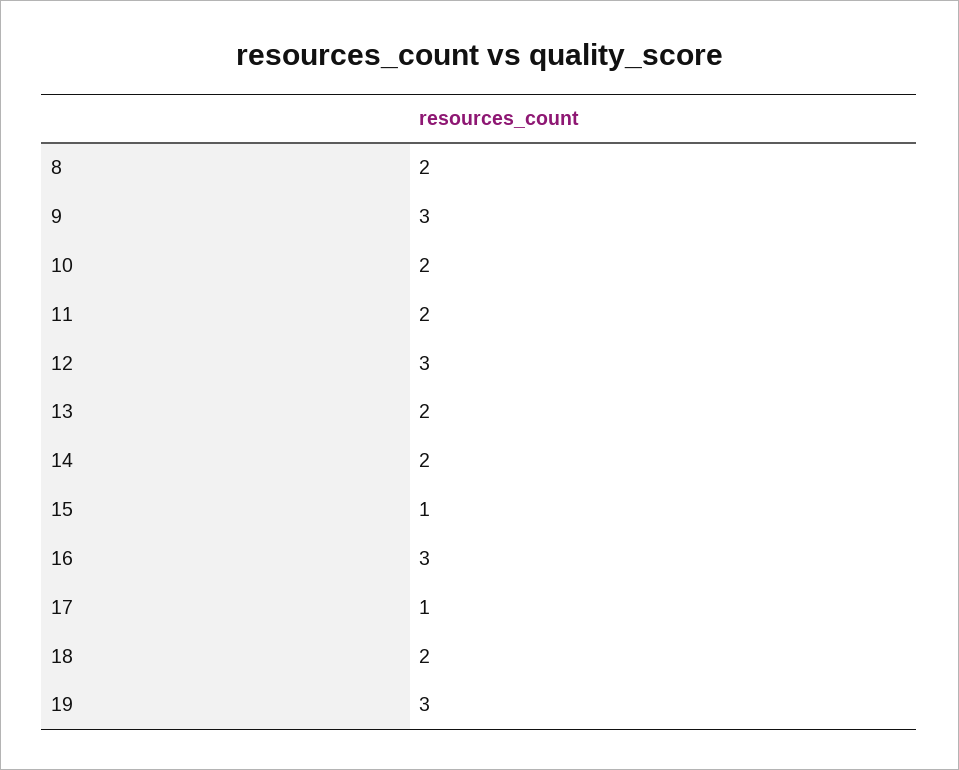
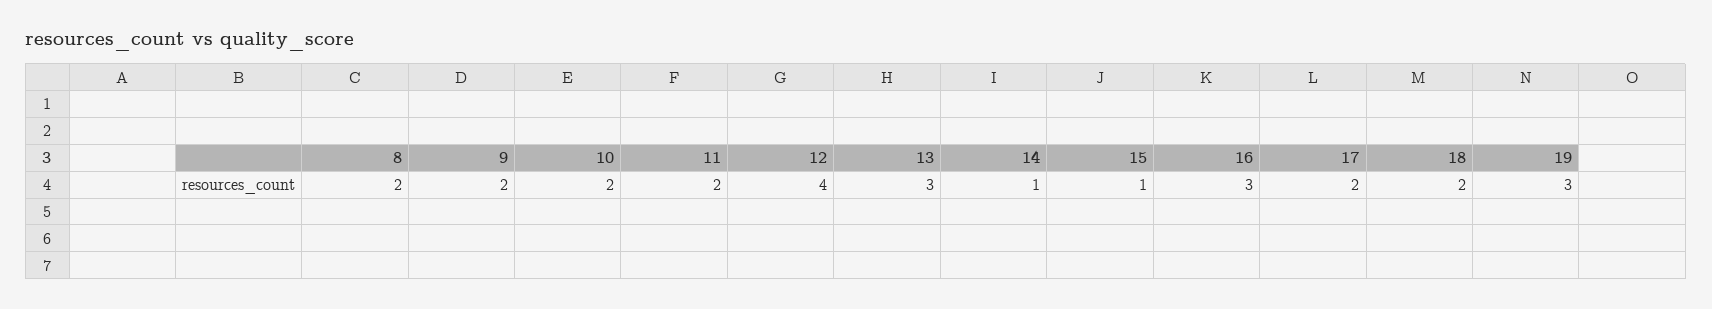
9: 3 -> 2
12: 3 -> 4
13: 2 -> 3
14: 2 -> 1
17: 1 -> 2

